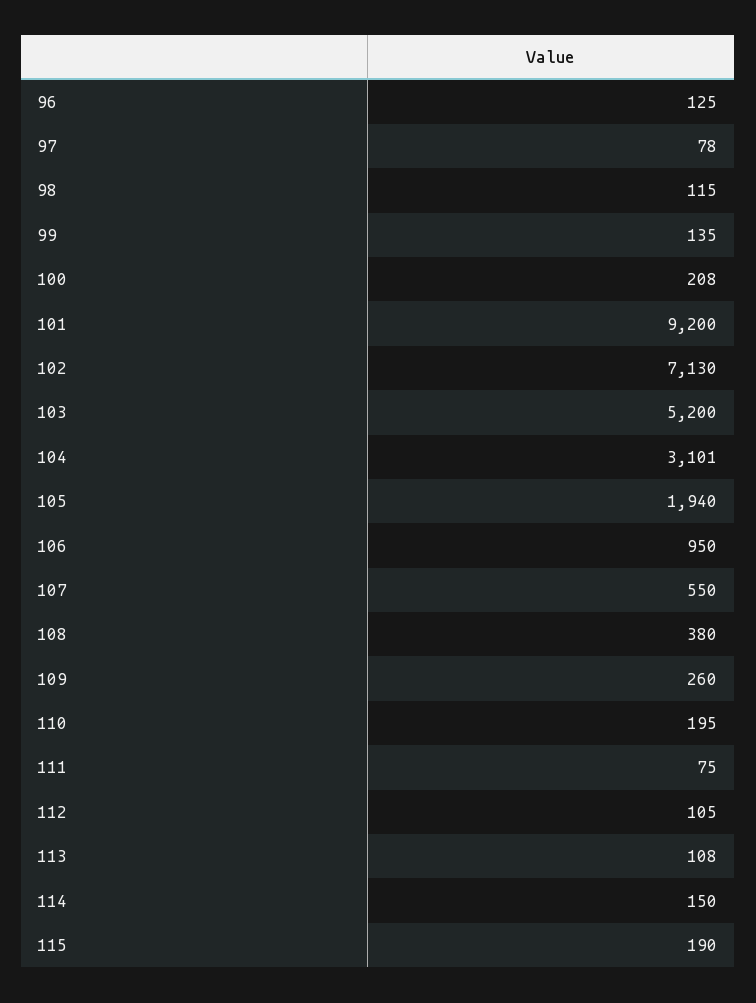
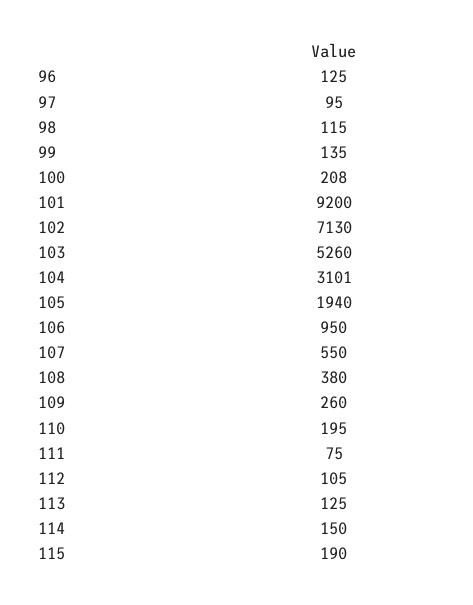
97: 78 -> 95
103: 5200 -> 5260
113: 108 -> 125

